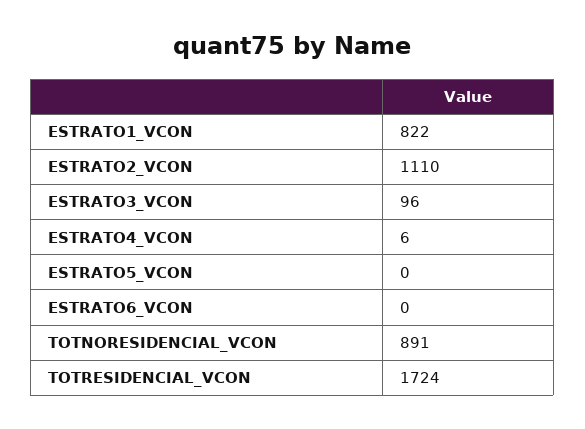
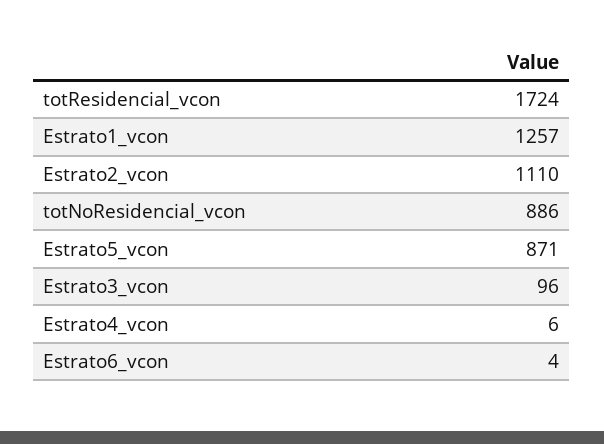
ESTRATO1_VCON: 822 -> 1257
ESTRATO5_VCON: 0 -> 871
ESTRATO6_VCON: 0 -> 4
TOTNORESIDENCIAL_VCON: 891 -> 886

